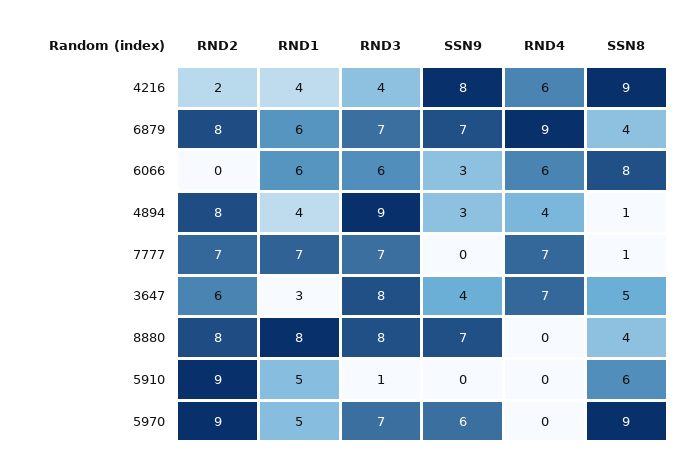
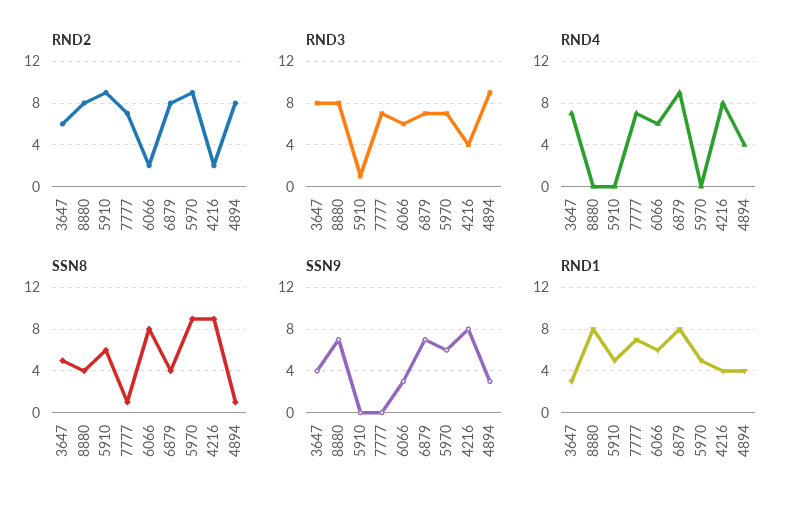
RND4, 4216: 6 -> 8
RND1, 6879: 6 -> 8
RND2, 6066: 0 -> 2

